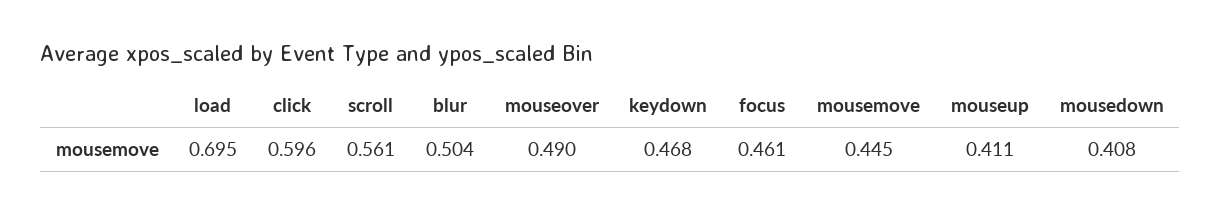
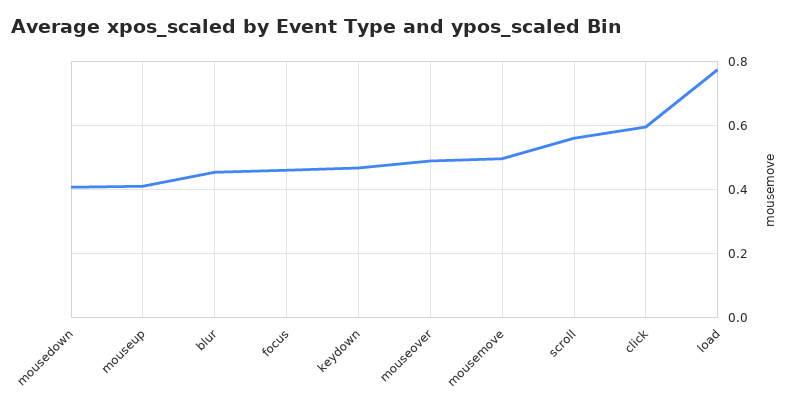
load: 0.695 -> 0.78
blur: 0.504 -> 0.46
mousemove: 0.445 -> 0.5

